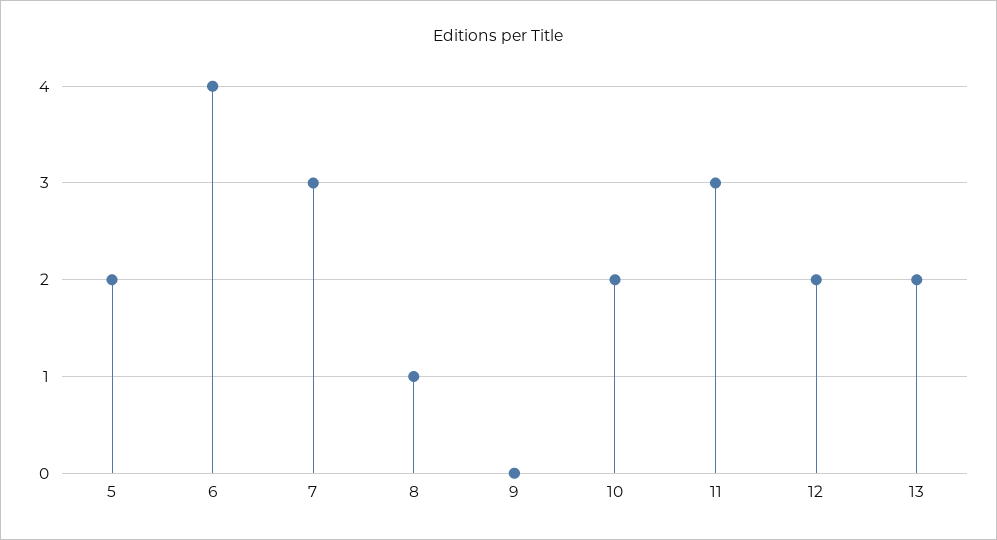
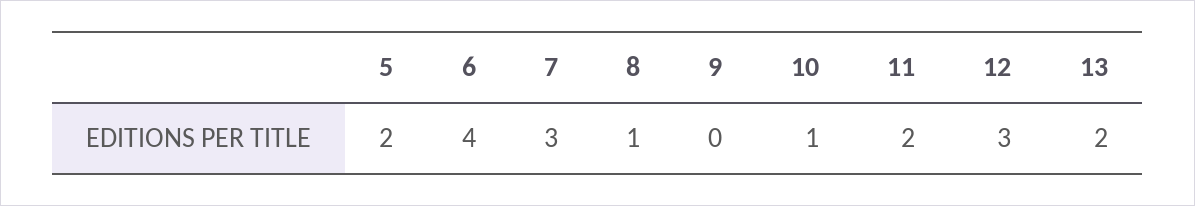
10: 2 -> 1
11: 3 -> 2
12: 2 -> 3

